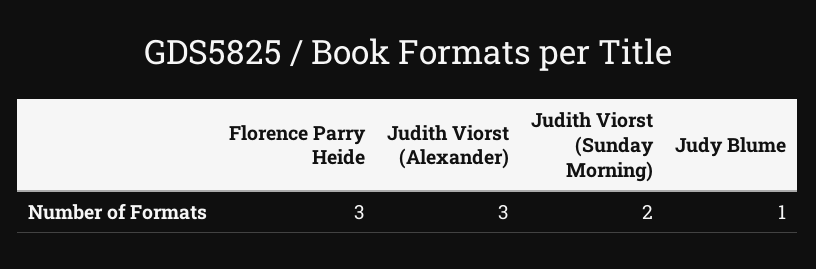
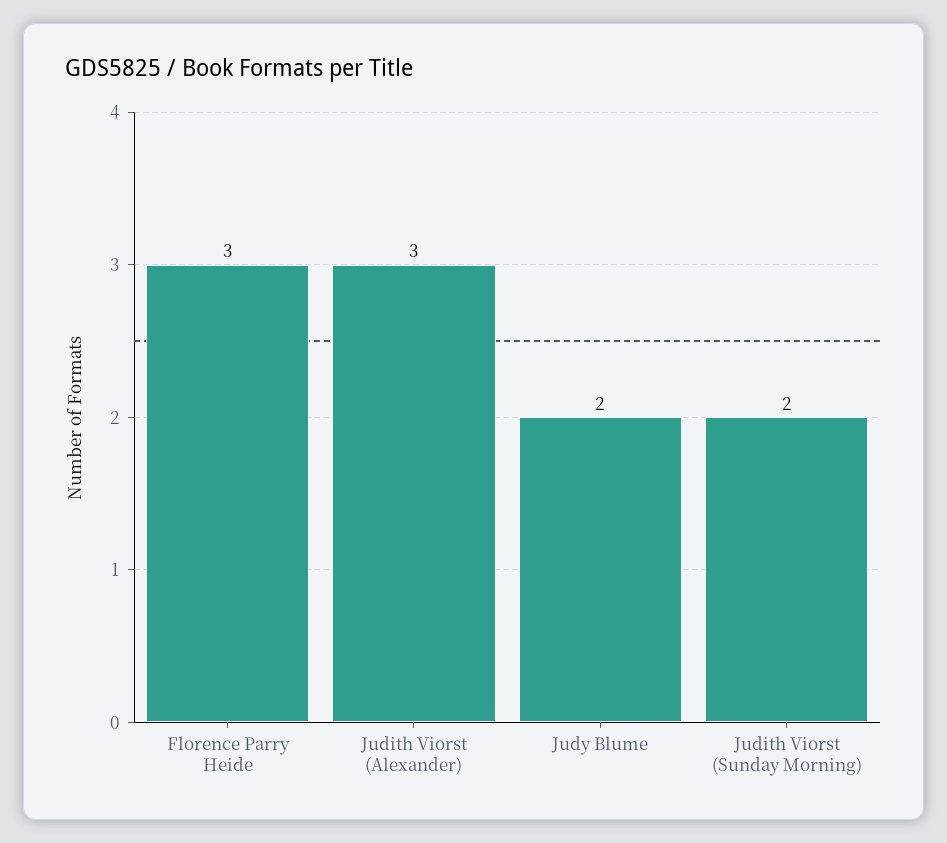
Judy Blume: 1 -> 2

